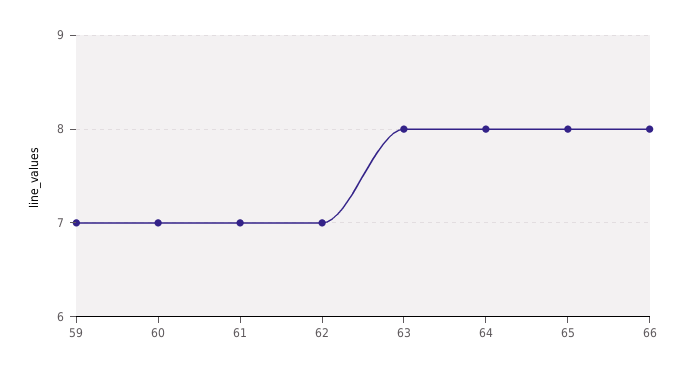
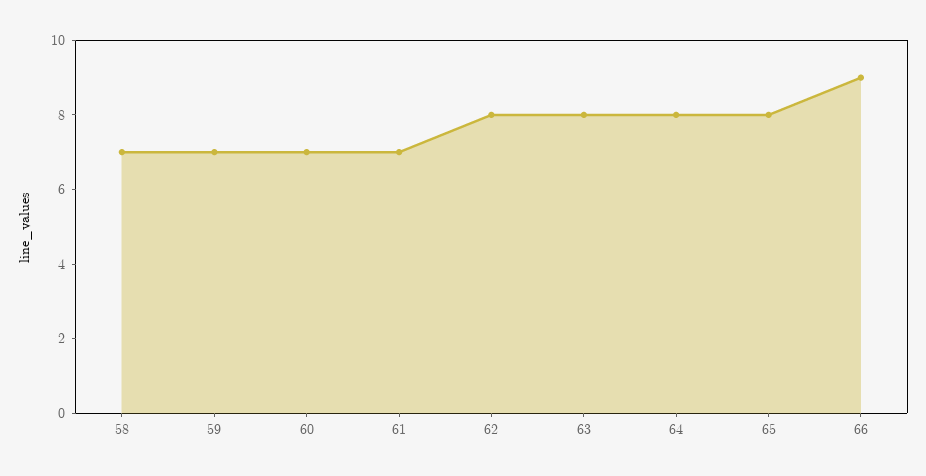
62: 7 -> 8
66: 8 -> 9
58: none -> 7

